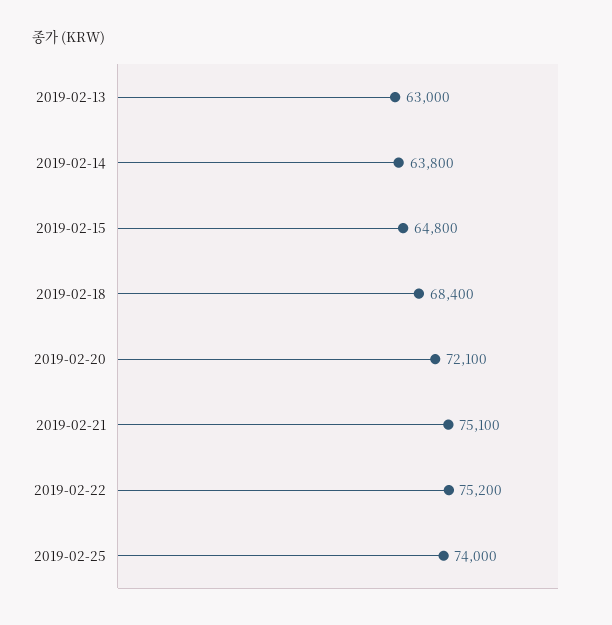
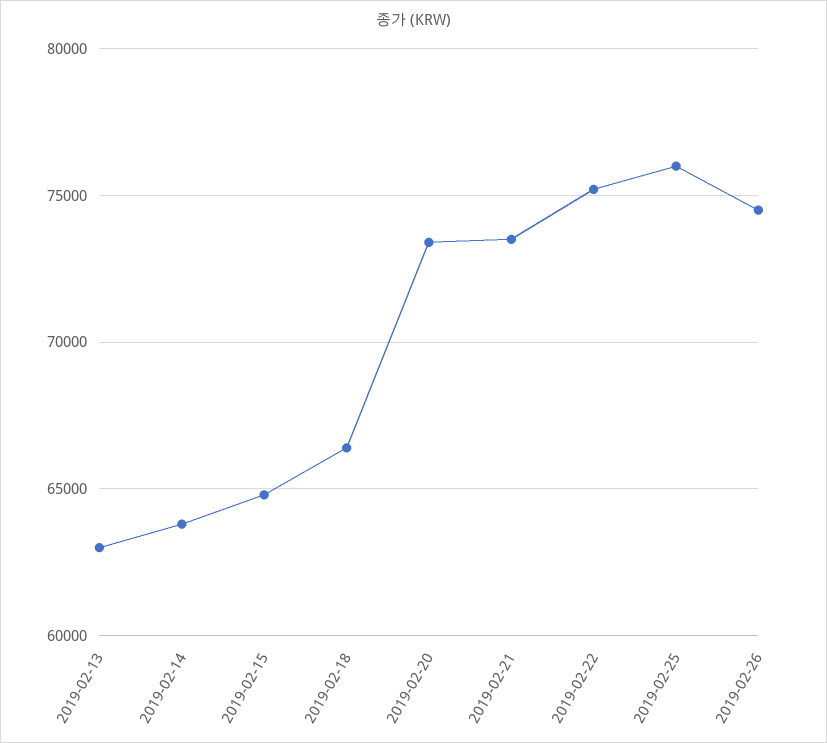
2019-02-18: 68400 -> 66500
2019-02-20: 72100 -> 73500
2019-02-21: 75100 -> 73500
2019-02-25: 74000 -> 76000
2019-02-26: none -> 74500

